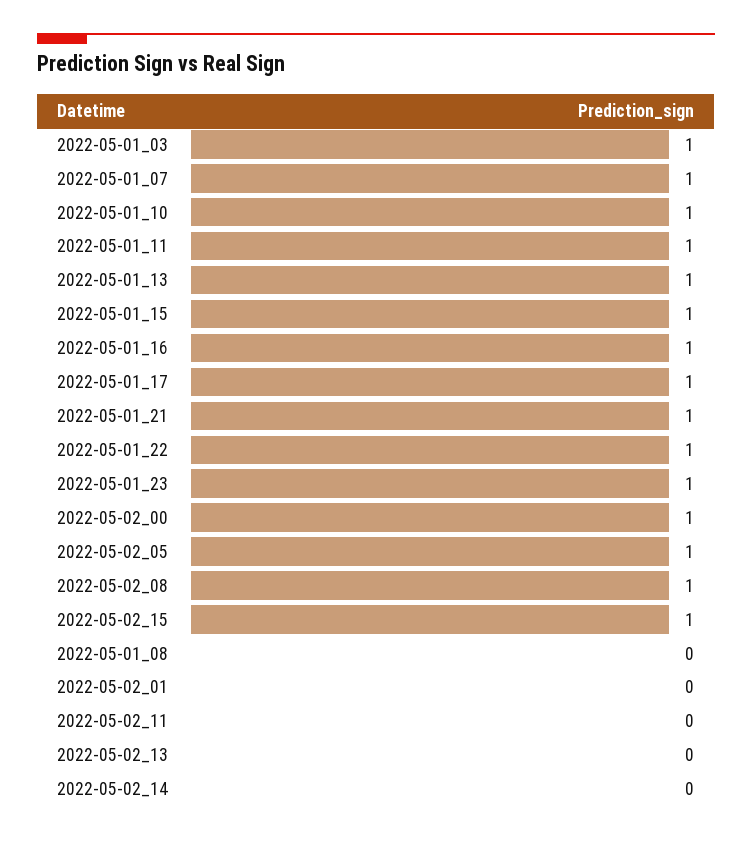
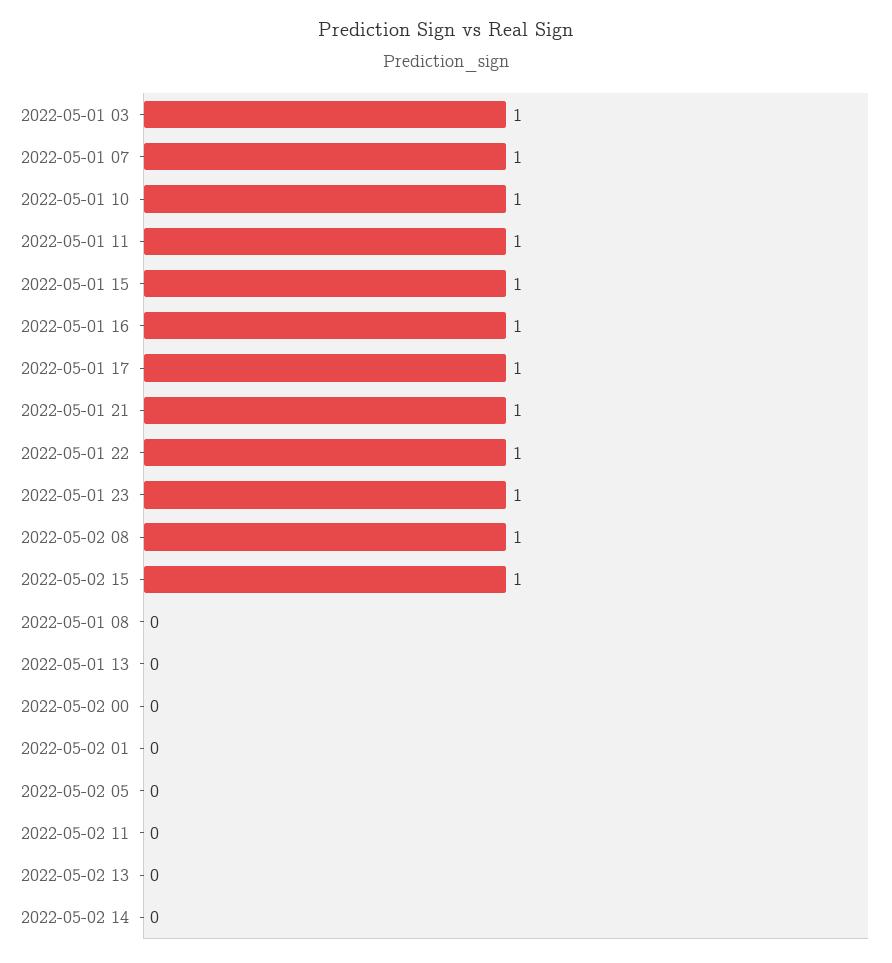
2022-05-01_13: 1 -> 0
2022-05-02_00: 1 -> 0
2022-05-02_05: 1 -> 0

